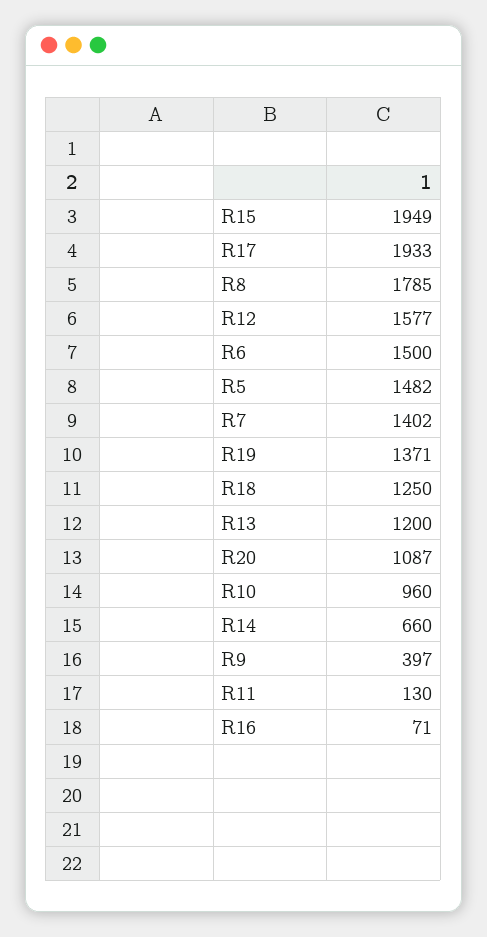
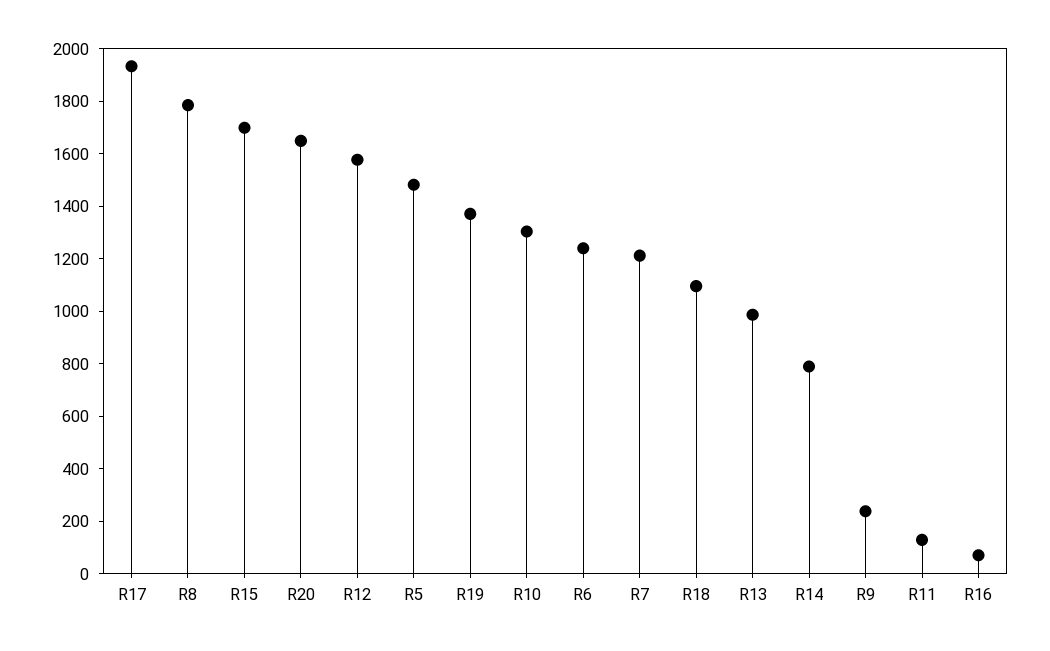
R15: 1949 -> 1700
R6: 1500 -> 1250
R7: 1402 -> 1200
R18: 1250 -> 1100
R13: 1200 -> 1000
R20: 1087 -> 1650
R10: 960 -> 1300
R14: 660 -> 800
R9: 397 -> 250

